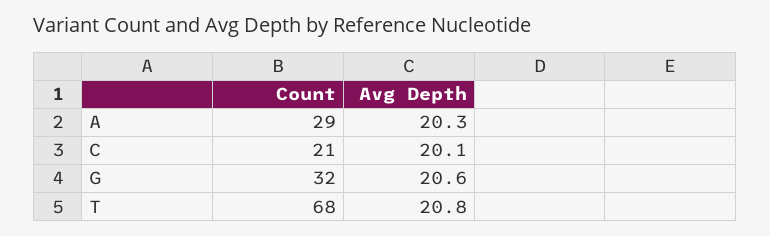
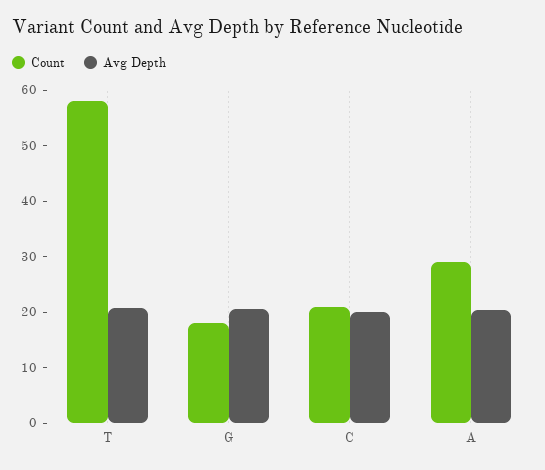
Count, G: 32 -> 18
Count, T: 68 -> 58

